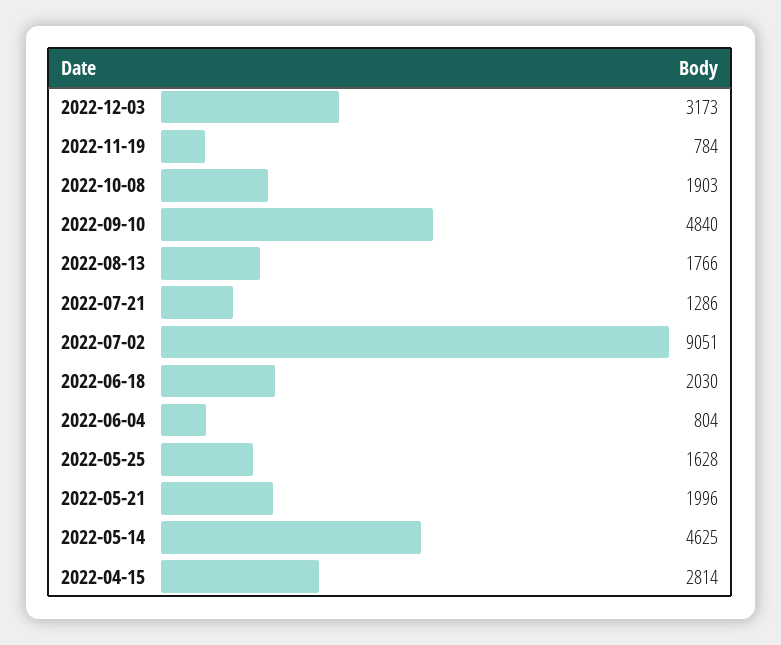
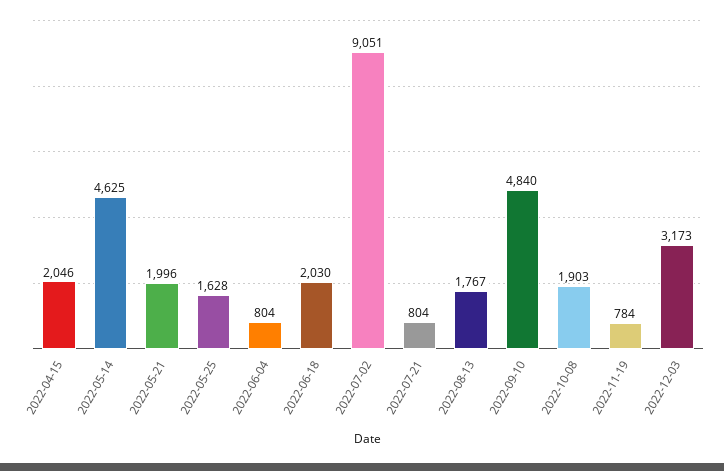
2022-08-13: 1766 -> 1767
2022-07-21: 1286 -> 804
2022-04-15: 2814 -> 2046

